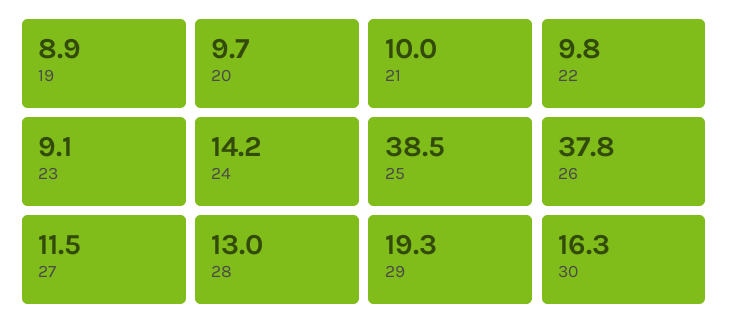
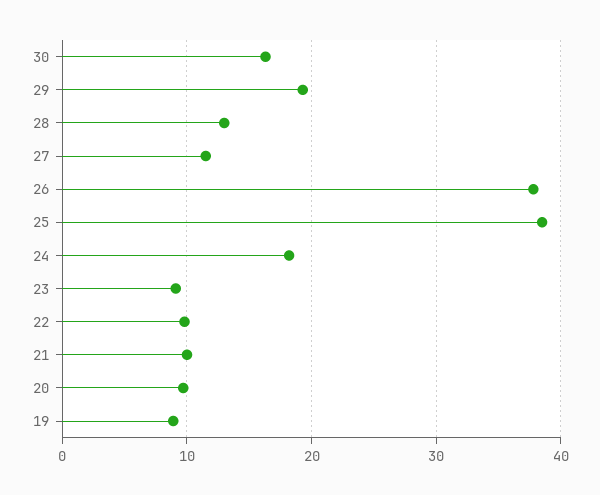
24: 14.2 -> 18

